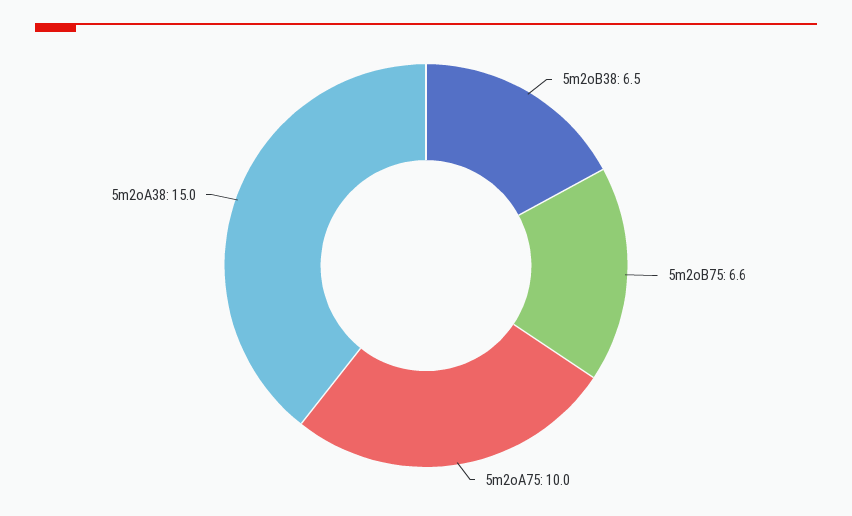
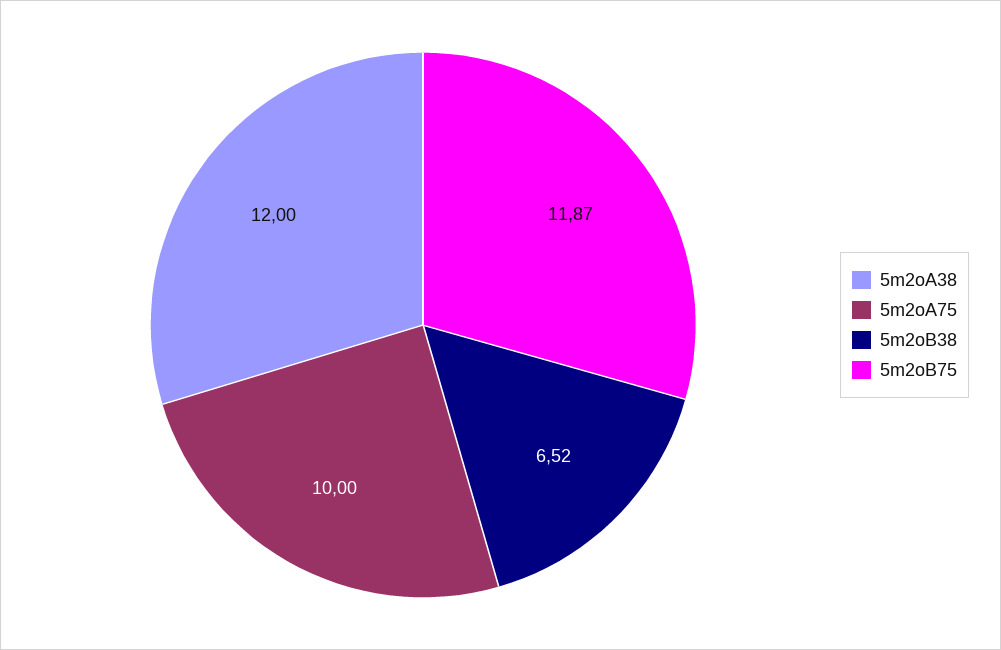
5m2oB75: 6.6 -> 11.87
5m2oA38: 15 -> 12

